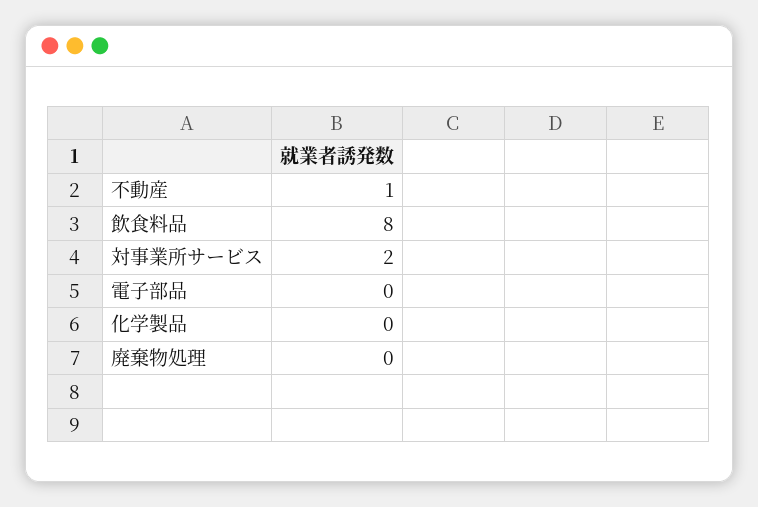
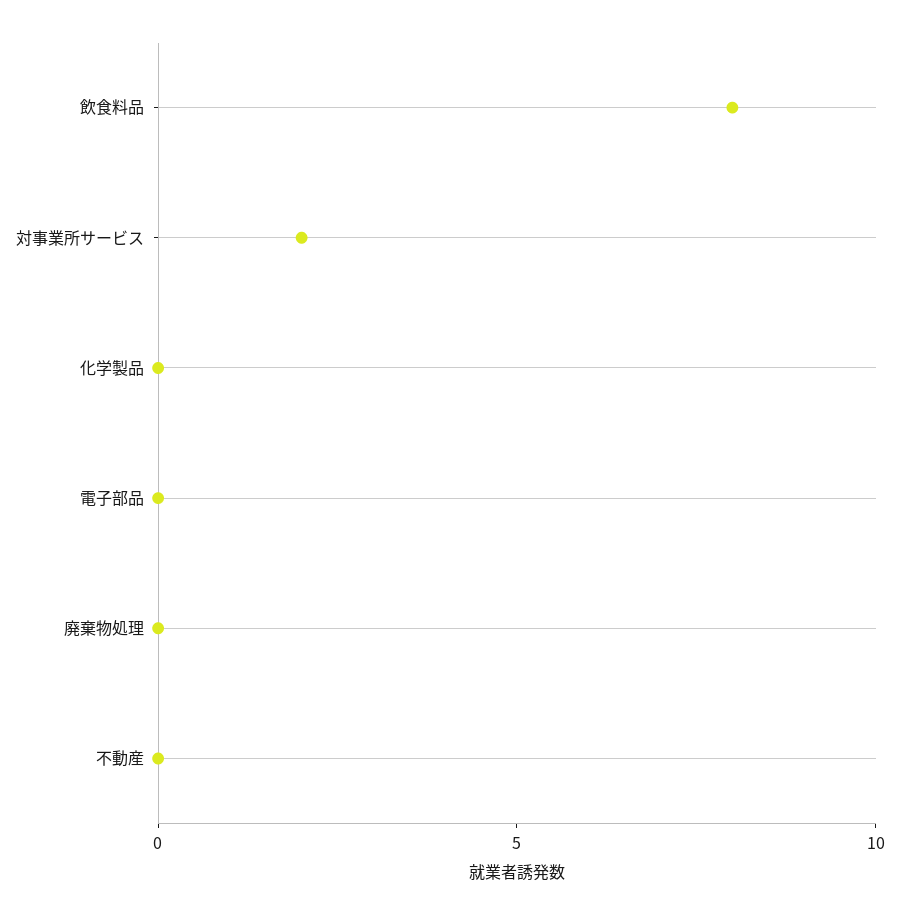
不動産: 1 -> 0

